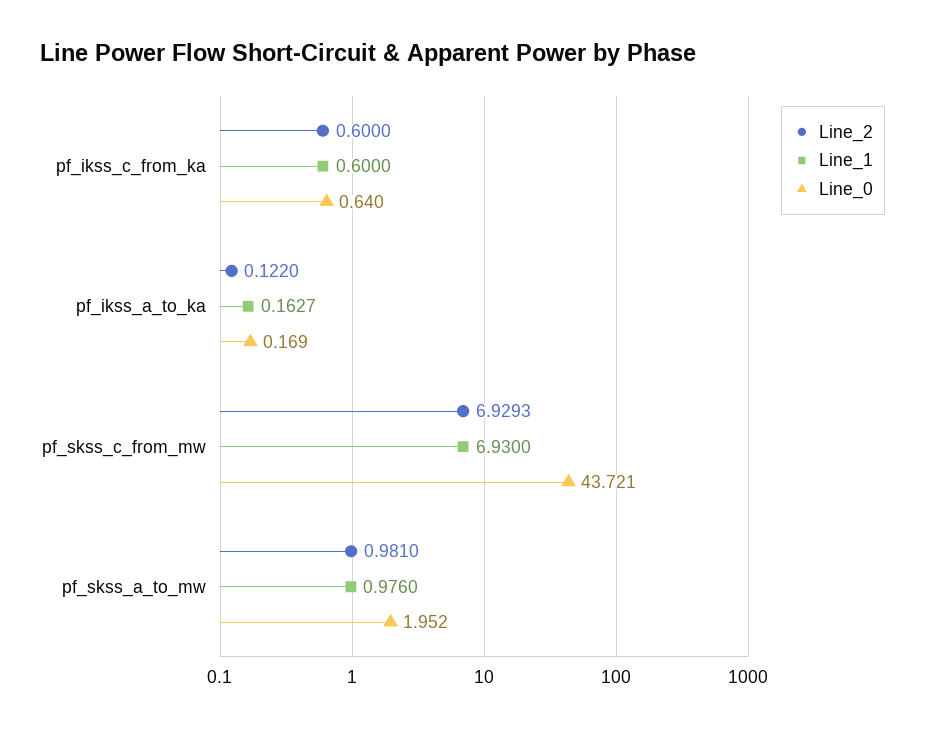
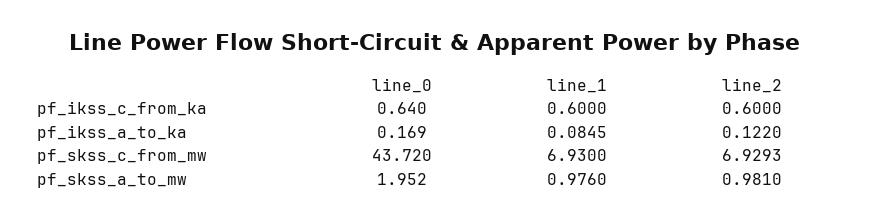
Line_1, pf_ikss_a_to_ka: 0.1627 -> 0.0845
Line_0, pf_skss_c_from_mw: 43.721 -> 43.72

